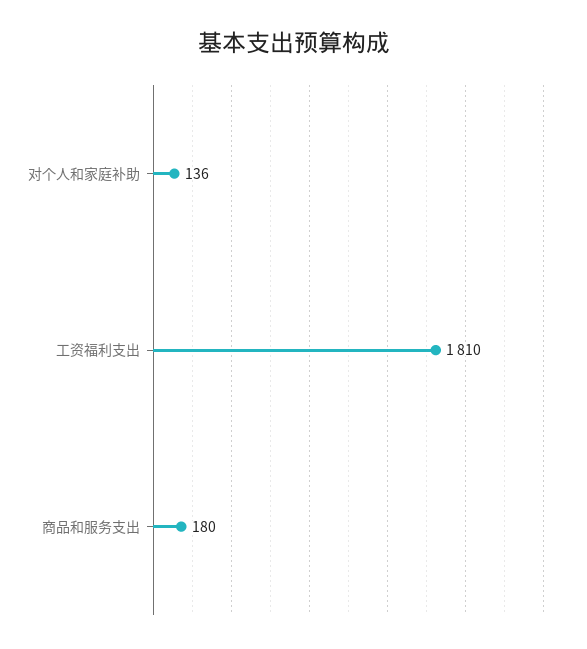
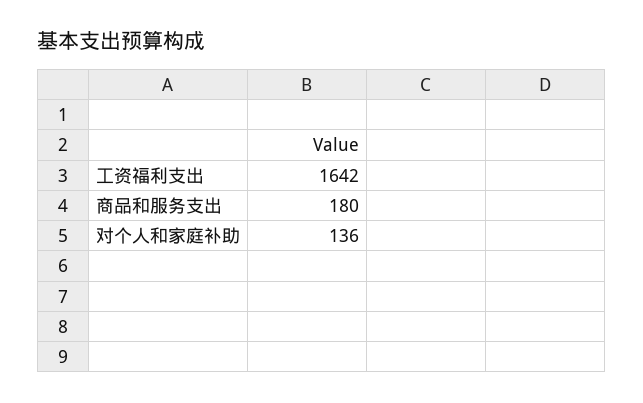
工资福利支出: 1810 -> 1642

